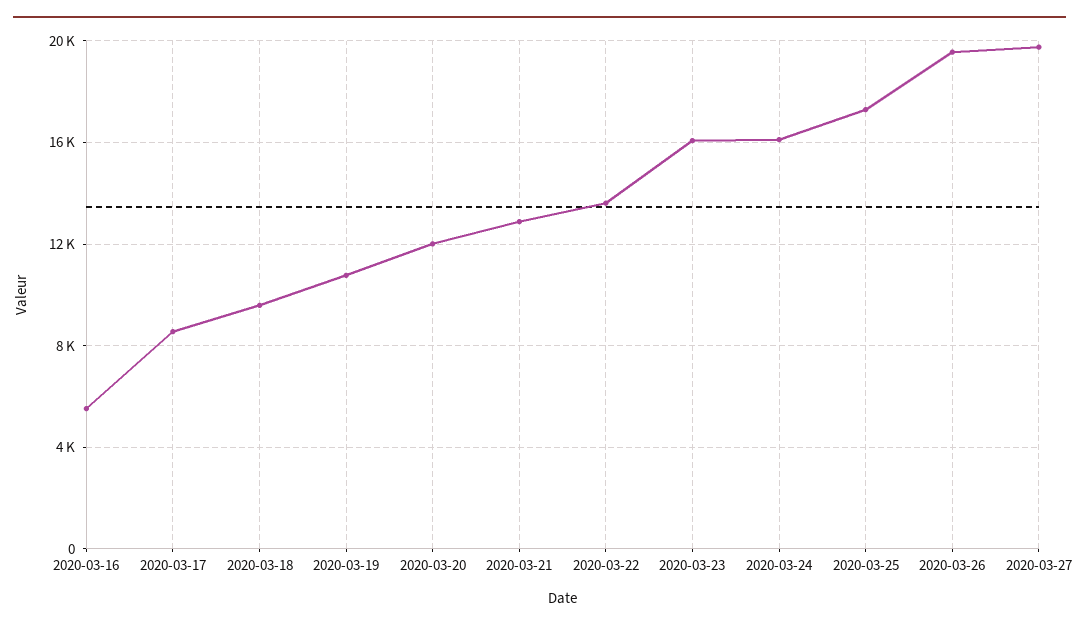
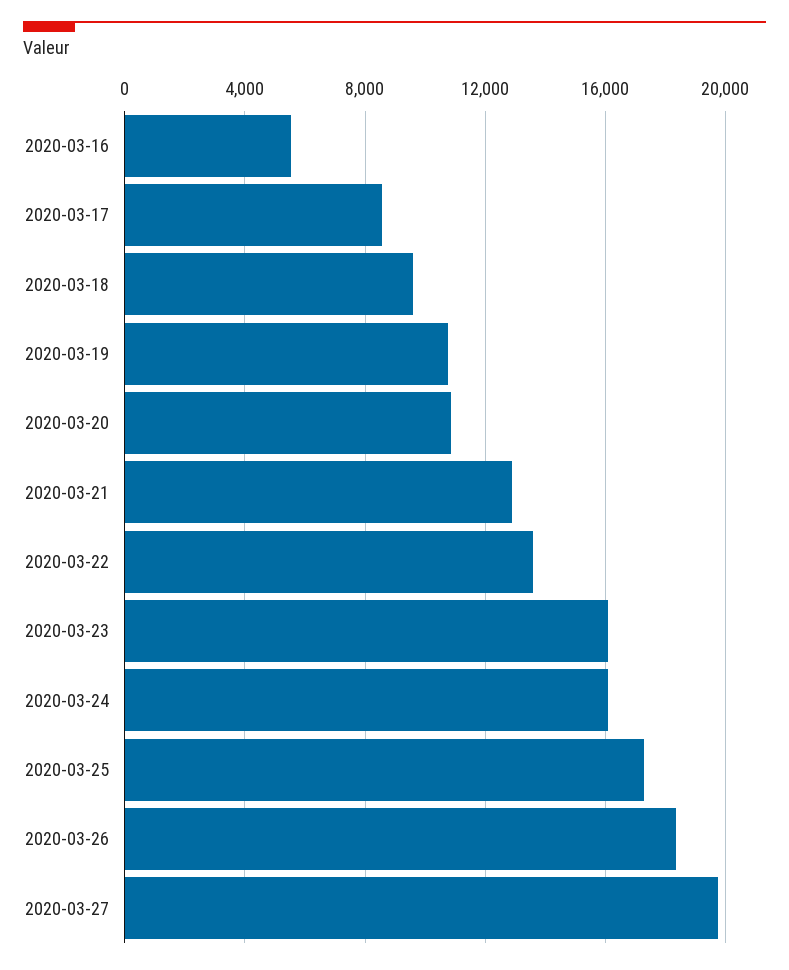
2020-03-20: 12000 -> 11000
2020-03-26: 19500 -> 18500

